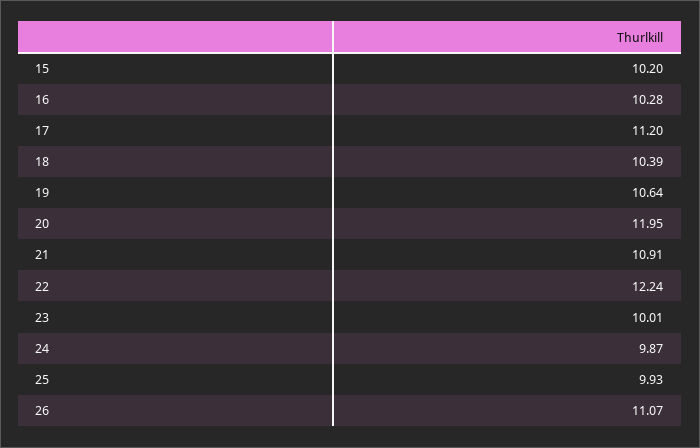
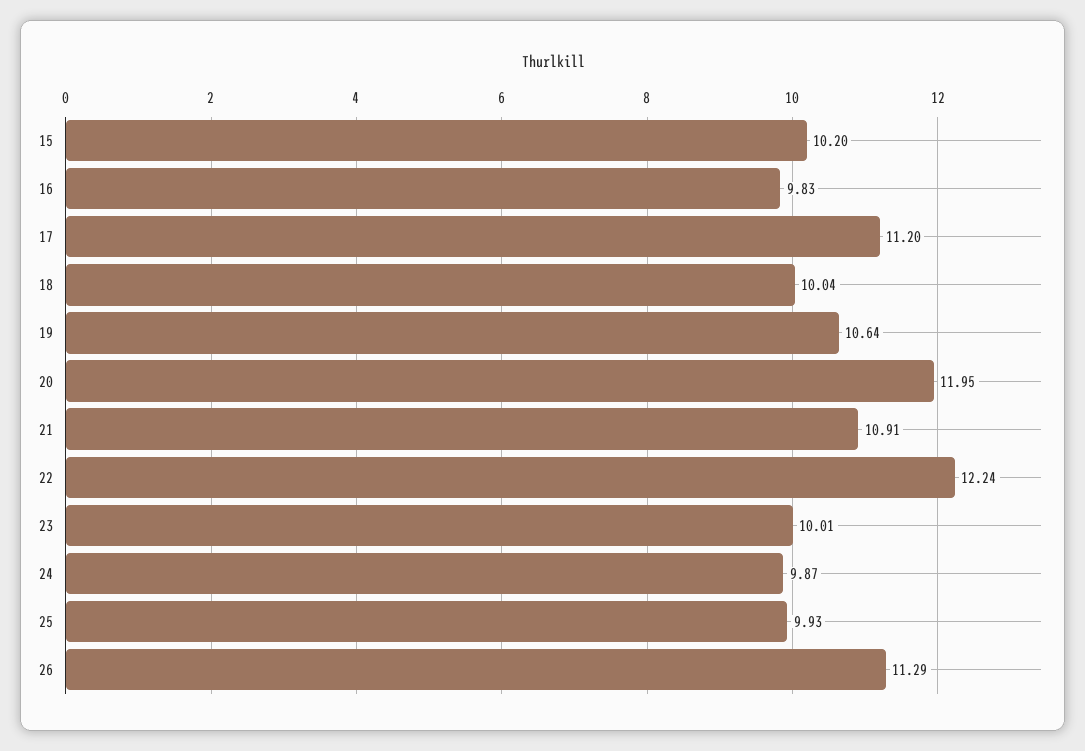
16: 10.28 -> 9.83
18: 10.39 -> 10.04
26: 11.07 -> 11.29

